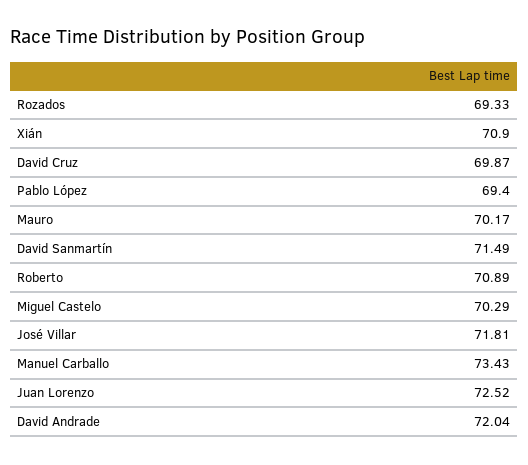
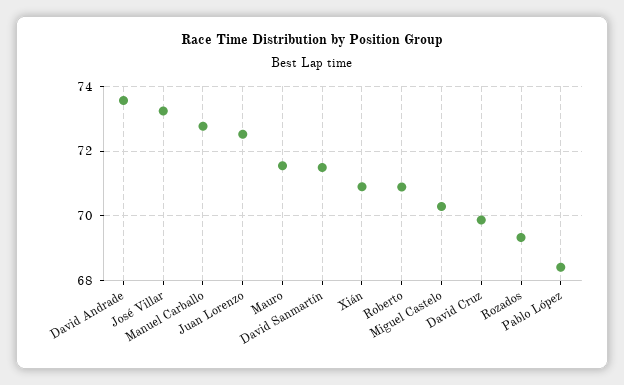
Pablo López: 69.4 -> 68.4
Mauro: 70.17 -> 71.6
José Villar: 71.81 -> 73.2
Manuel Carballo: 73.43 -> 72.8
David Andrade: 72.04 -> 73.6

